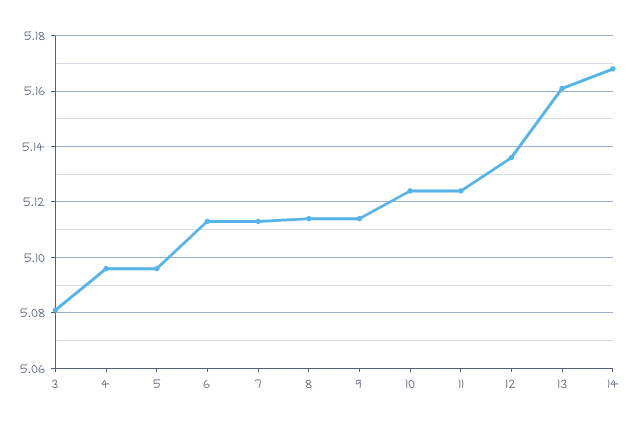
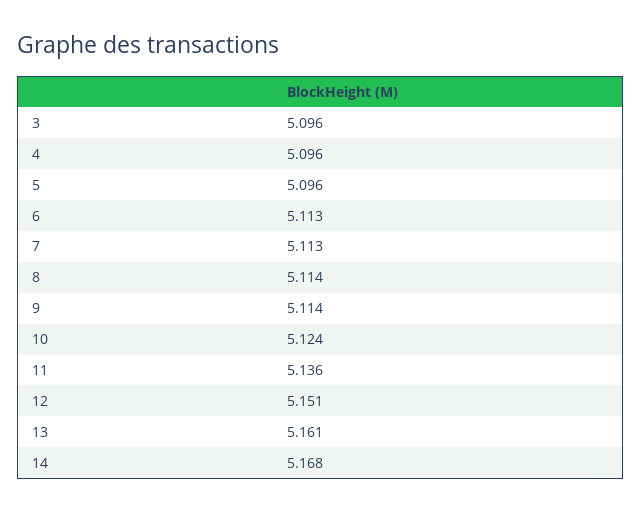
3: 5.08 -> 5.096
11: 5.125 -> 5.136
12: 5.135 -> 5.151

